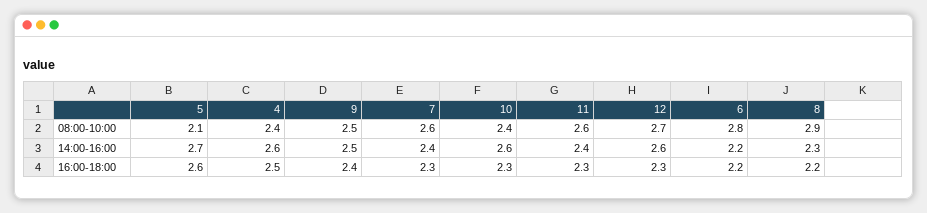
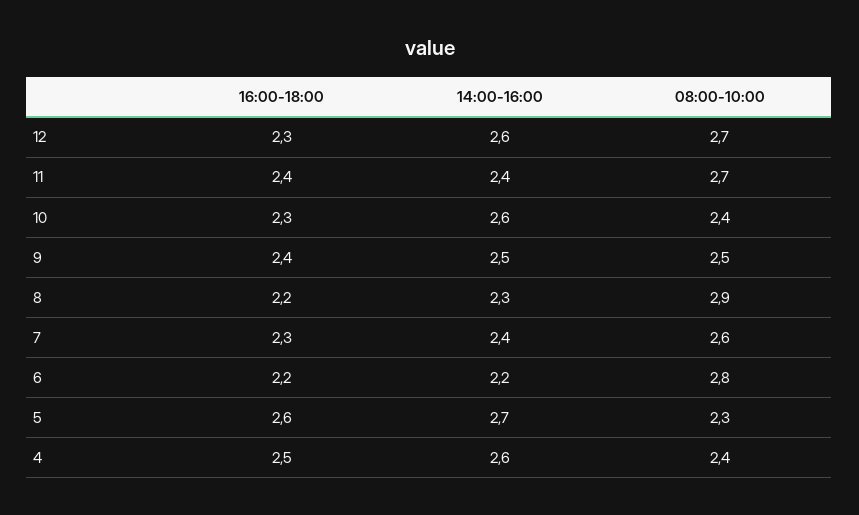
5, 08:00-10:00: 2.1 -> 2.3
11, 08:00-10:00: 2.6 -> 2.7
11, 16:00-18:00: 2.3 -> 2.4

